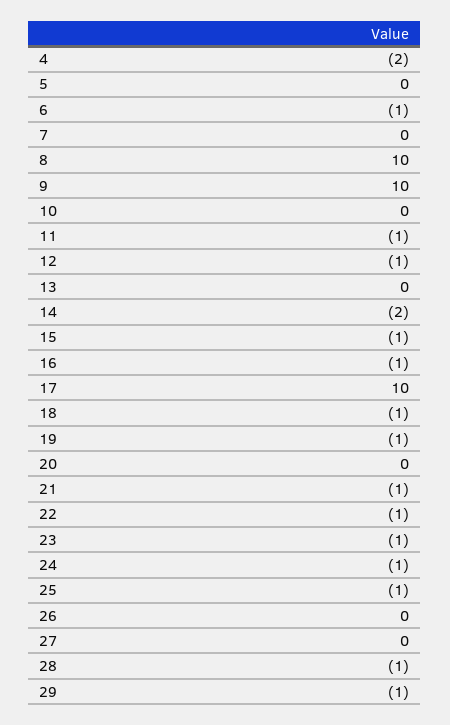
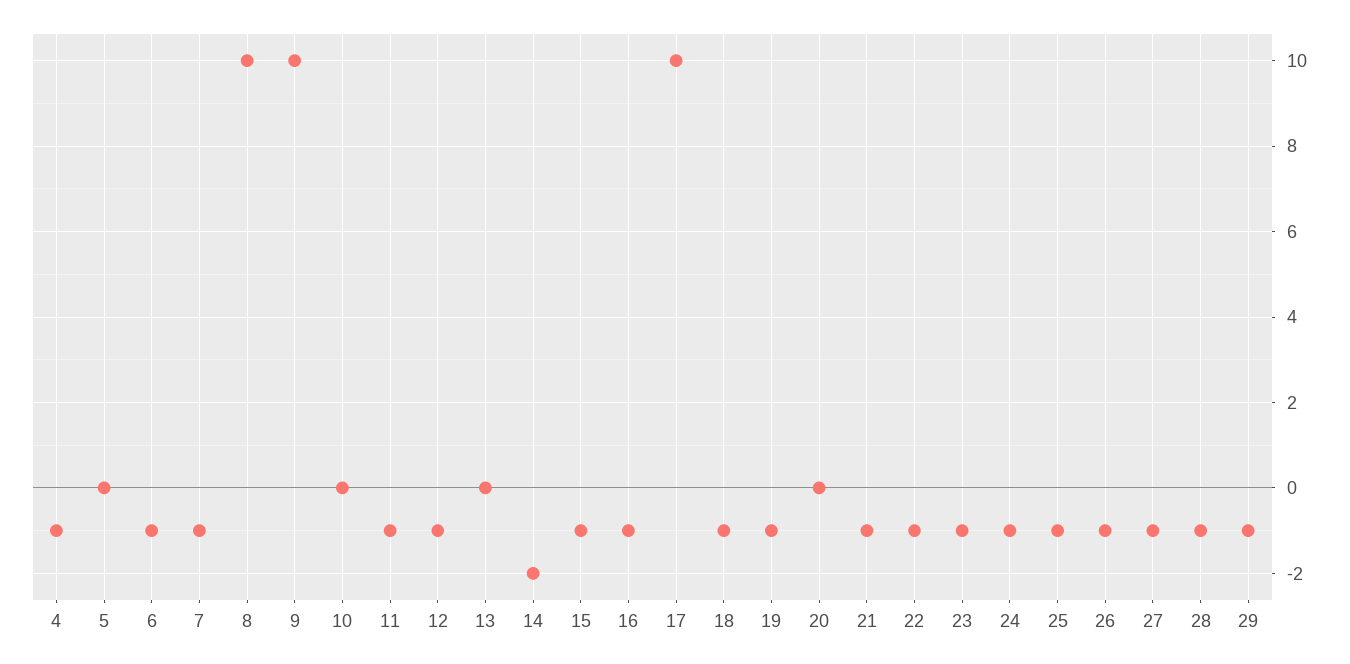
4: -2 -> -1
7: 0 -> -1
26: 0 -> -1
27: 0 -> -1

